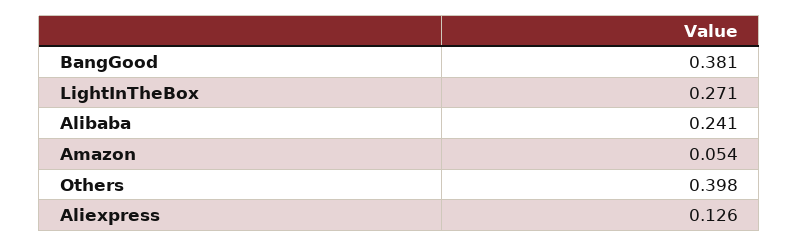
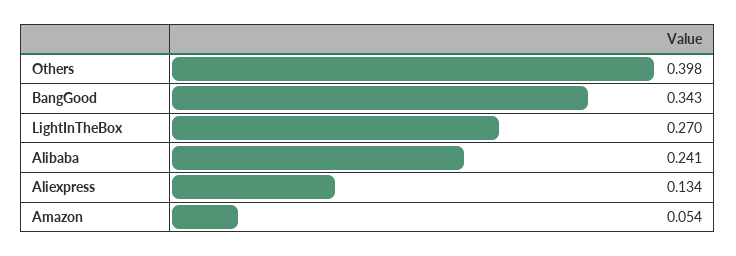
BangGood: 0.381 -> 0.343
LightInTheBox: 0.271 -> 0.27
Aliexpress: 0.126 -> 0.134

